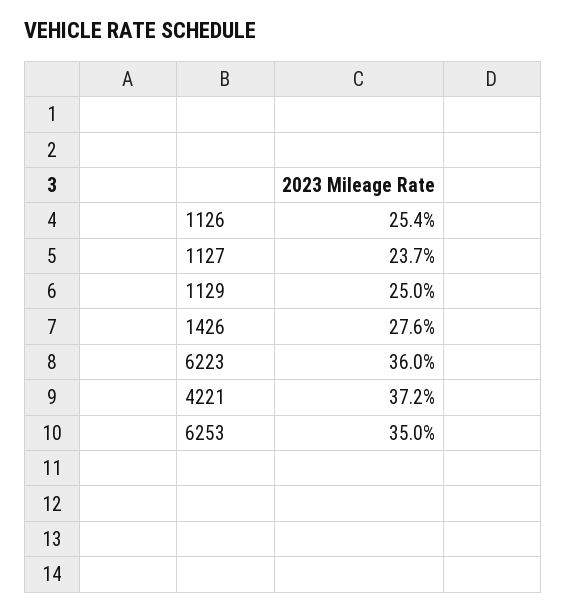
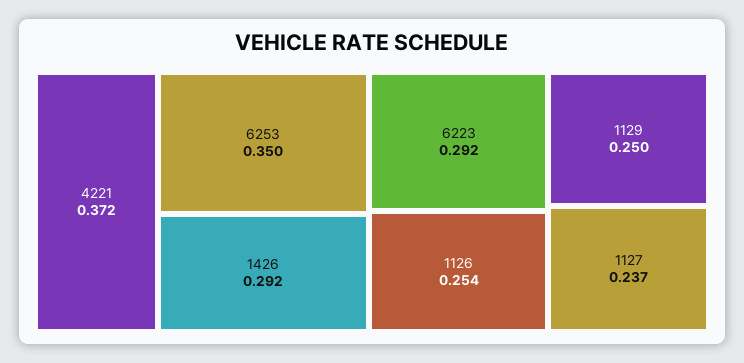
1426: 0.276 -> 0.292
6223: 0.36 -> 0.292

